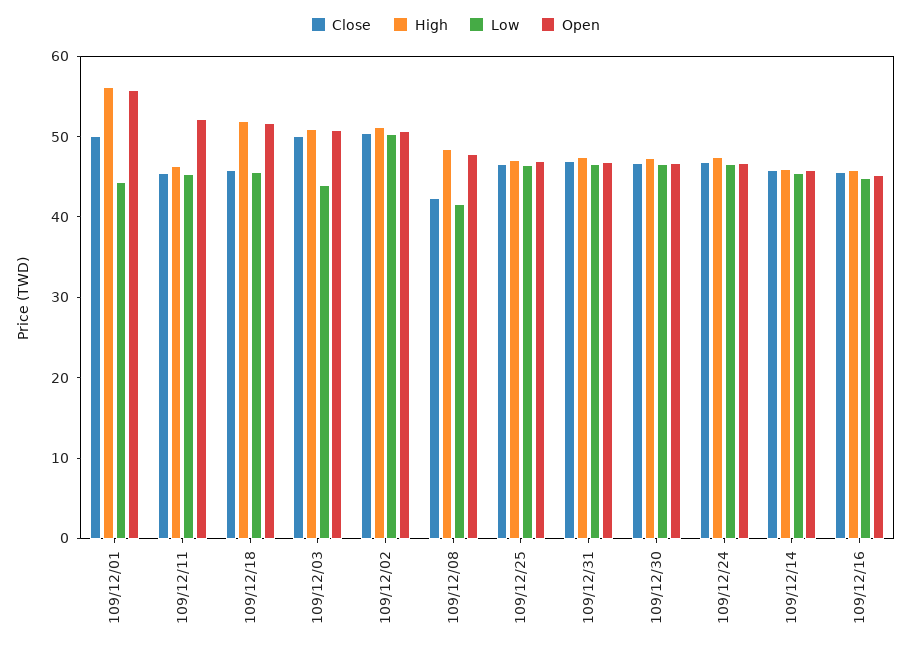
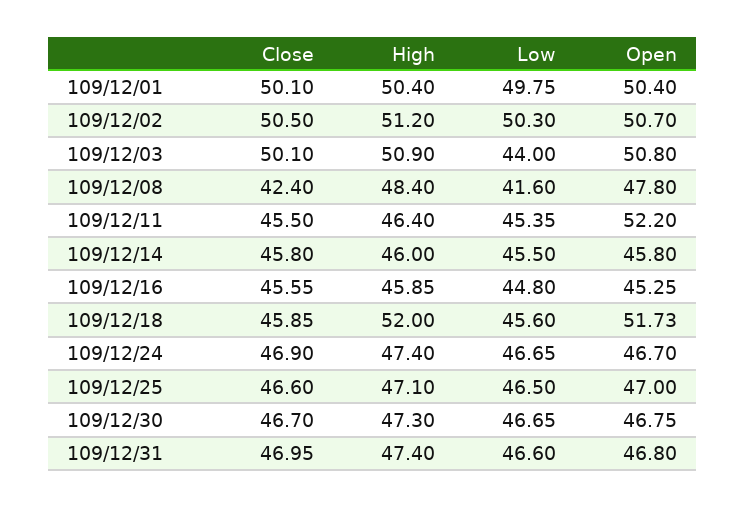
High, 109/12/01: 56 -> 50.4
Low, 109/12/01: 44 -> 49.75
Open, 109/12/01: 56 -> 50.4

